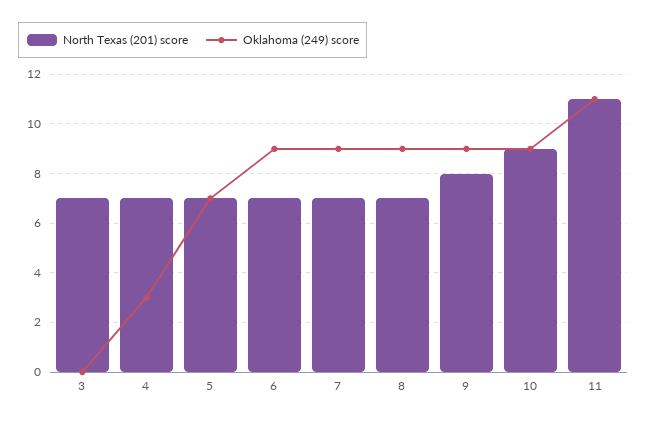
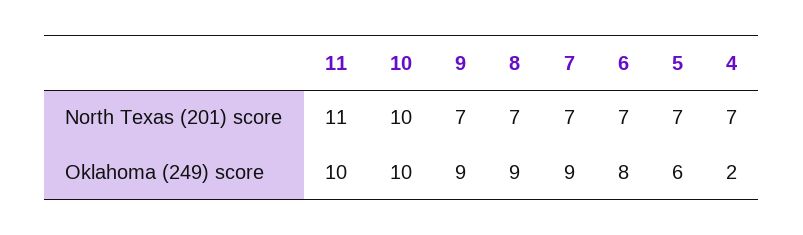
North Texas (201) score, 3: 7 -> none
Oklahoma (249) score, 3: 0 -> none
Oklahoma (249) score, 4: 3 -> 2
Oklahoma (249) score, 5: 7 -> 6
Oklahoma (249) score, 6: 9 -> 8
North Texas (201) score, 9: 8 -> 7
North Texas (201) score, 10: 9 -> 10
Oklahoma (249) score, 10: 9 -> 10
Oklahoma (249) score, 11: 11 -> 10

